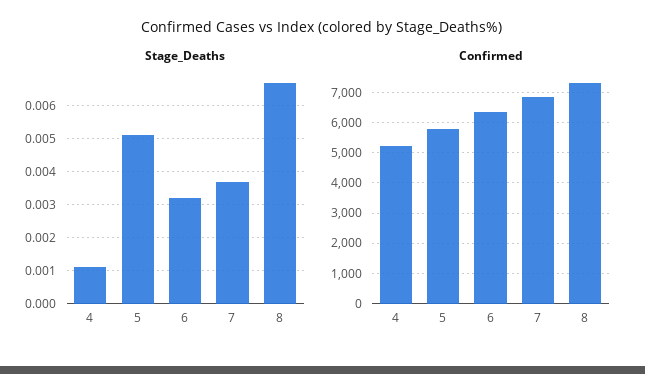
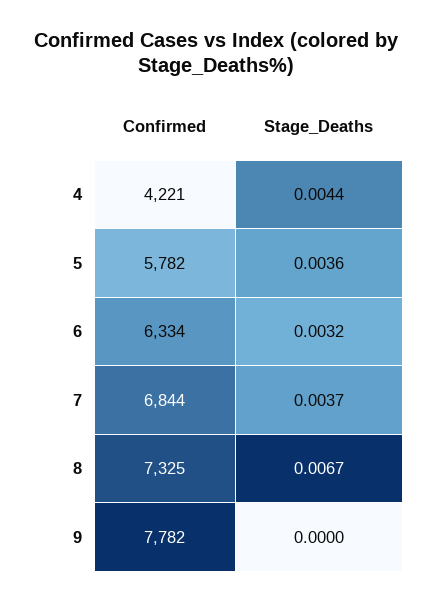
Stage_Deaths, 4: 0.001 -> 0.0044
Stage_Deaths, 5: 0.005 -> 0.0036
Confirmed, 4: 5200 -> 4221
Confirmed, 9: none -> 7782
Stage_Deaths, 9: none -> 0

